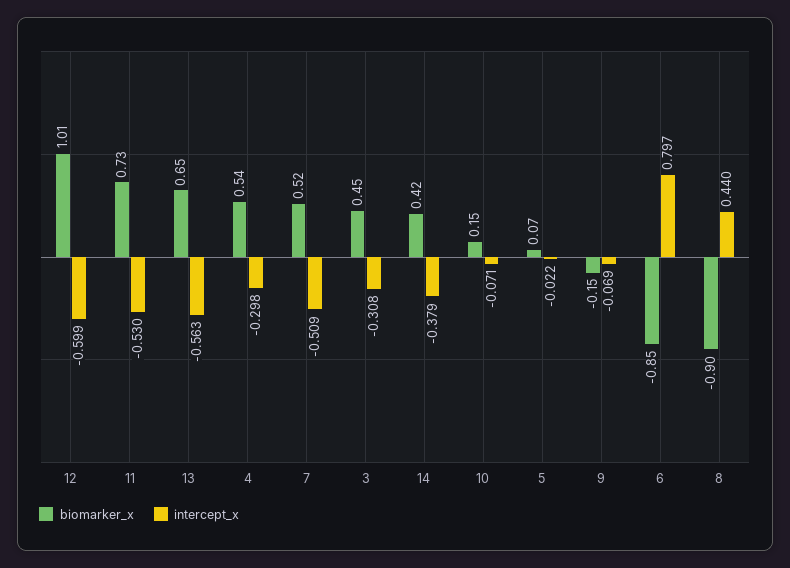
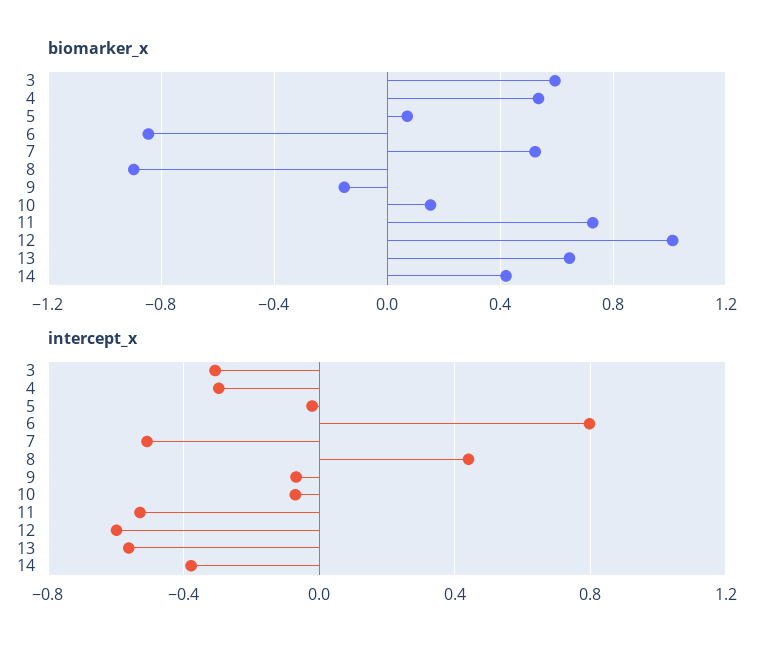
biomarker_x, 3: 0.45 -> 0.6

